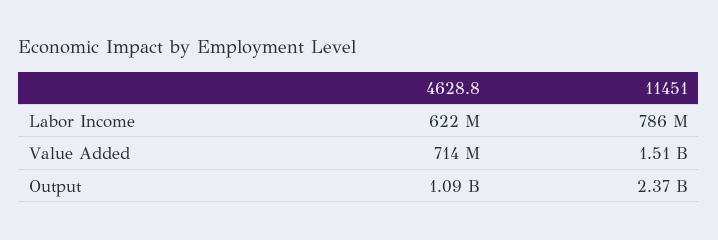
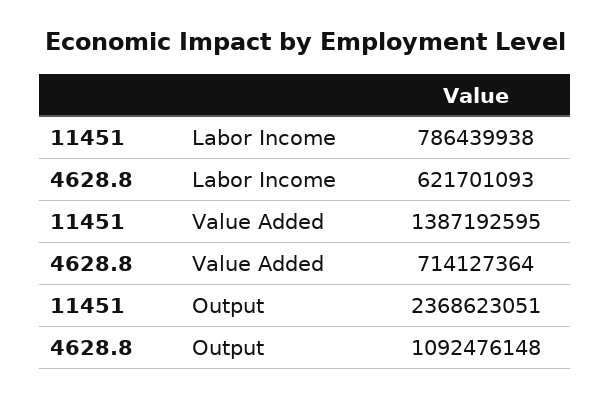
11451, Value Added: 1510000000 -> 1387192595

